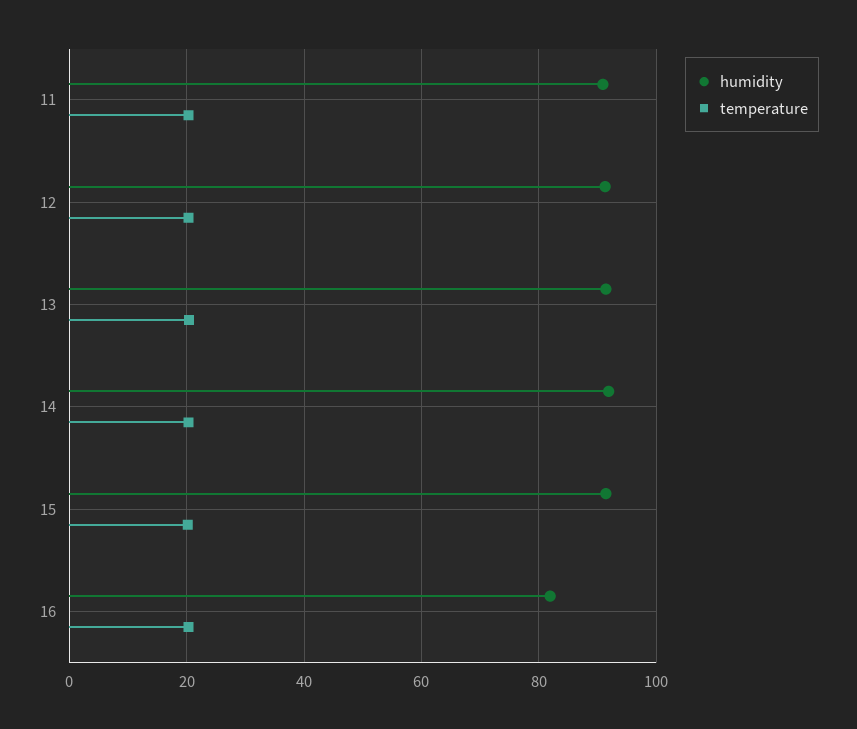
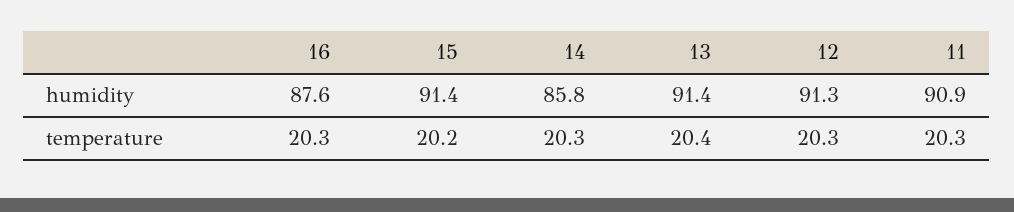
humidity, 14: 92 -> 85.8
humidity, 16: 82 -> 87.6

